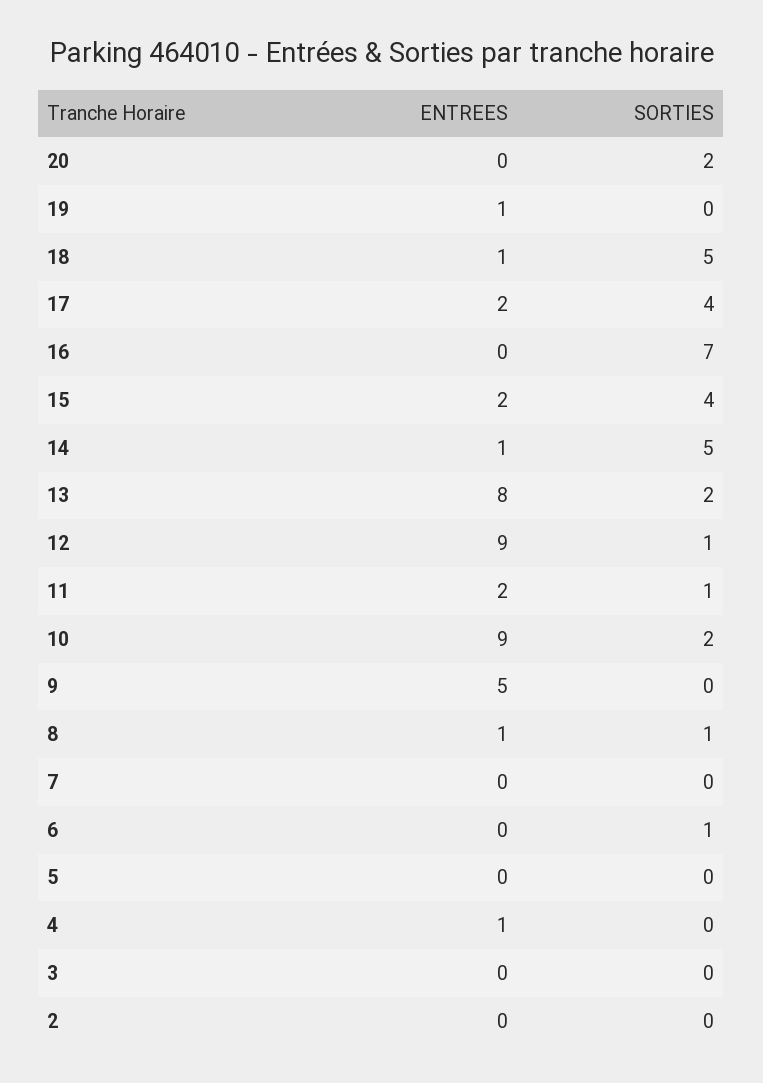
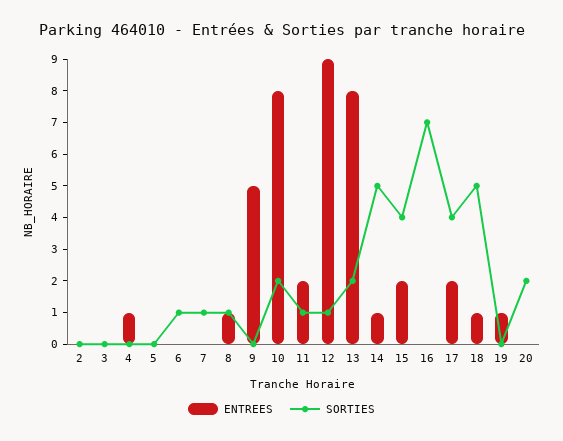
ENTREES, 10: 9 -> 8
SORTIES, 7: 0 -> 1

